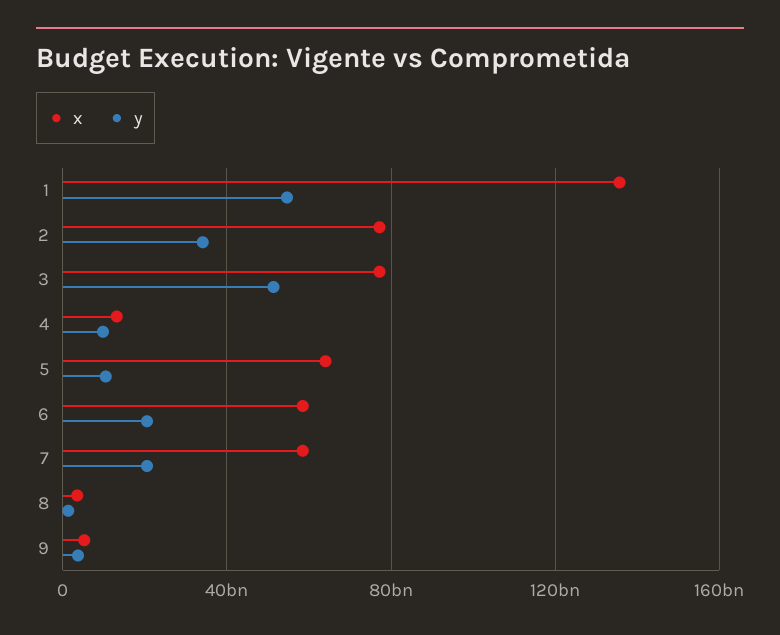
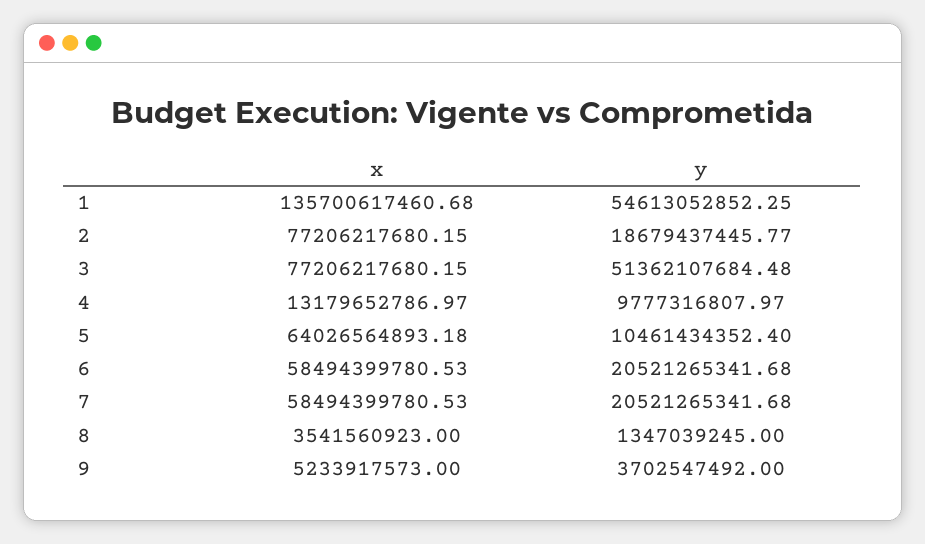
y, 2: 35000000000 -> 18679437445.77

